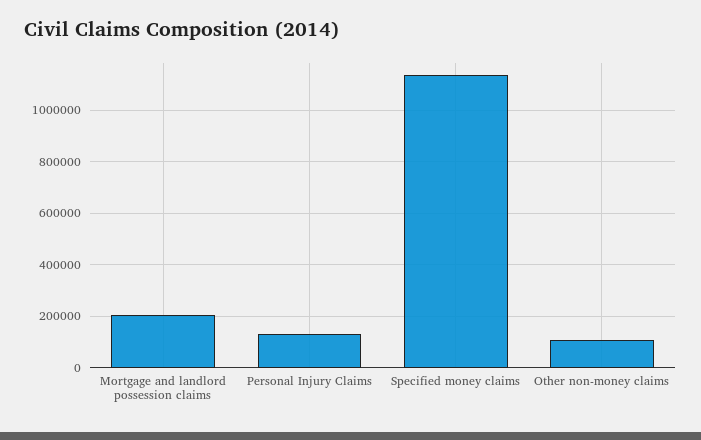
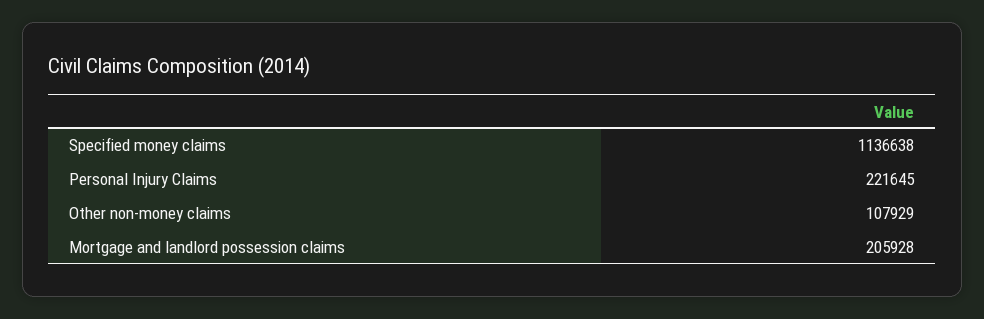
Personal Injury Claims: 125000 -> 221645

